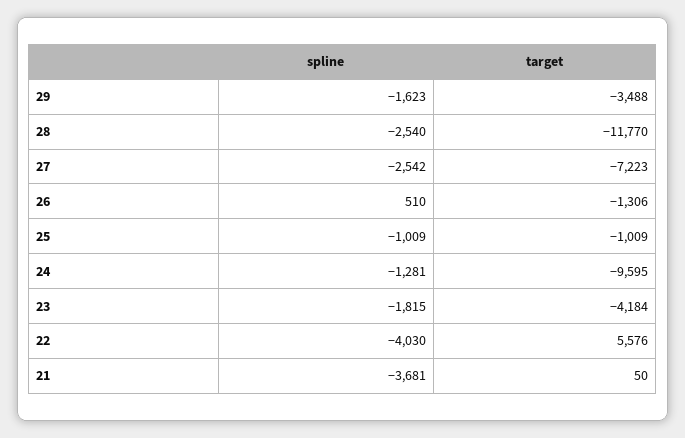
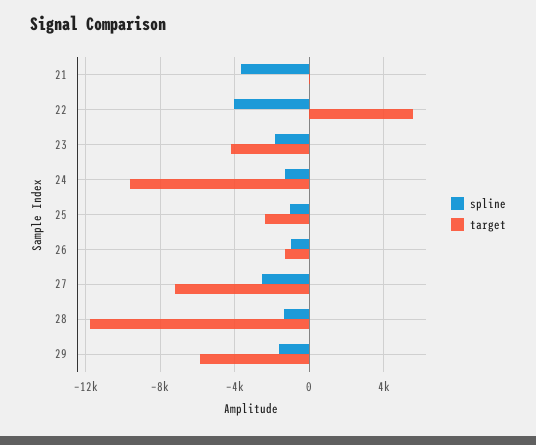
target, 29: -3488 -> -6000
spline, 28: -2540 -> -1500
spline, 26: 510 -> -1000
target, 25: -1009 -> -2500

